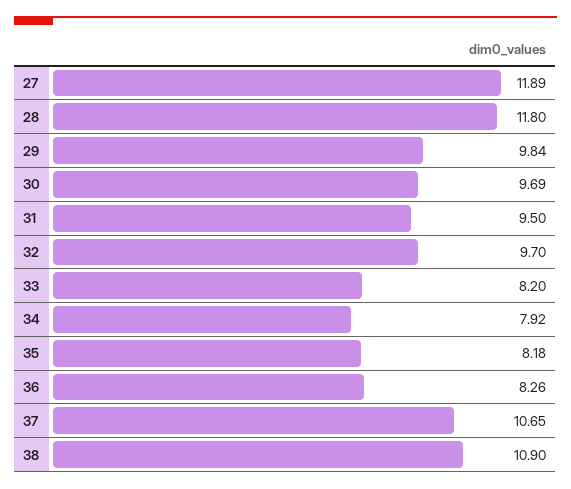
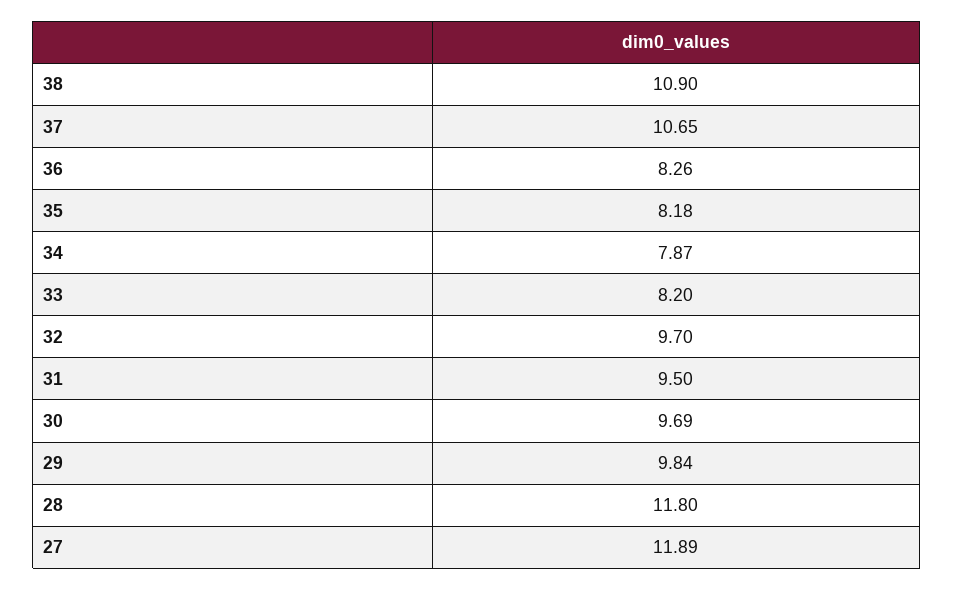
34: 7.92 -> 7.87

